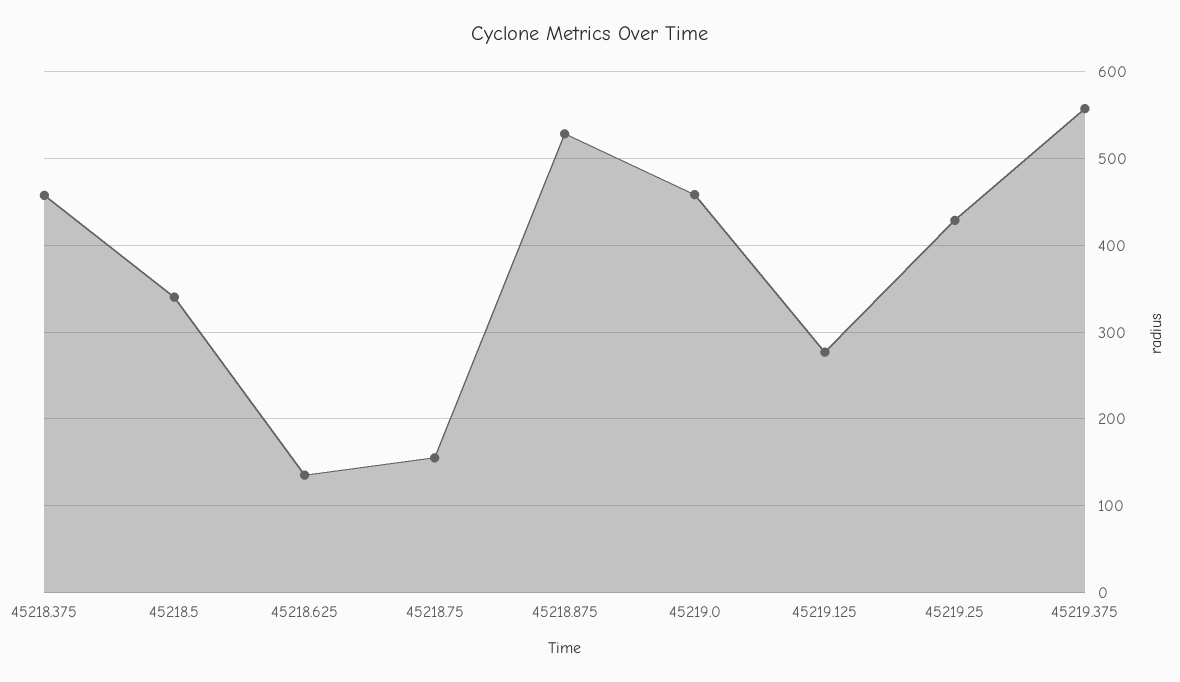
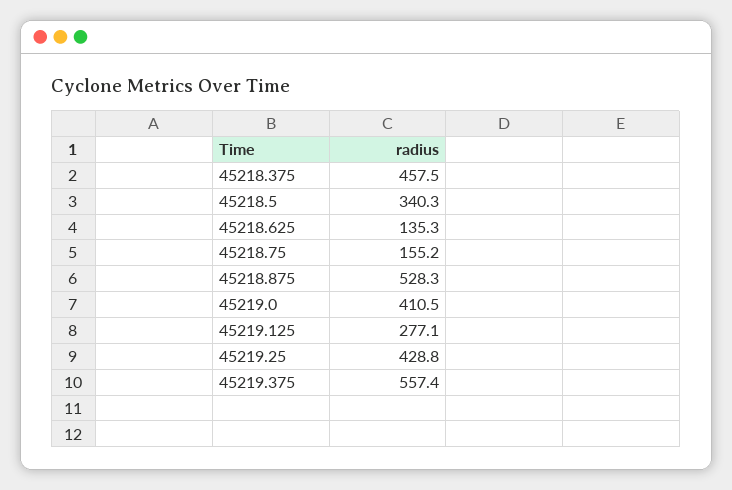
45219.0: 460 -> 410.5

